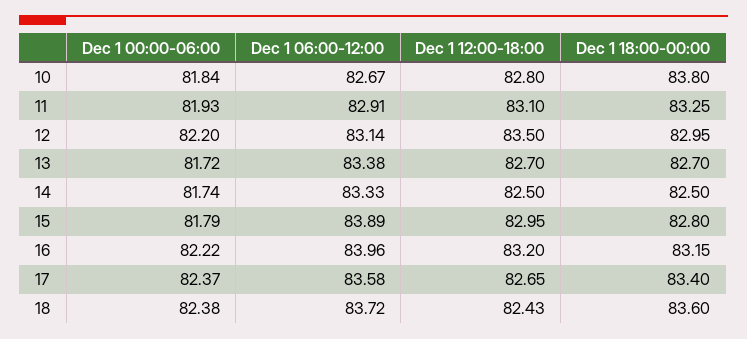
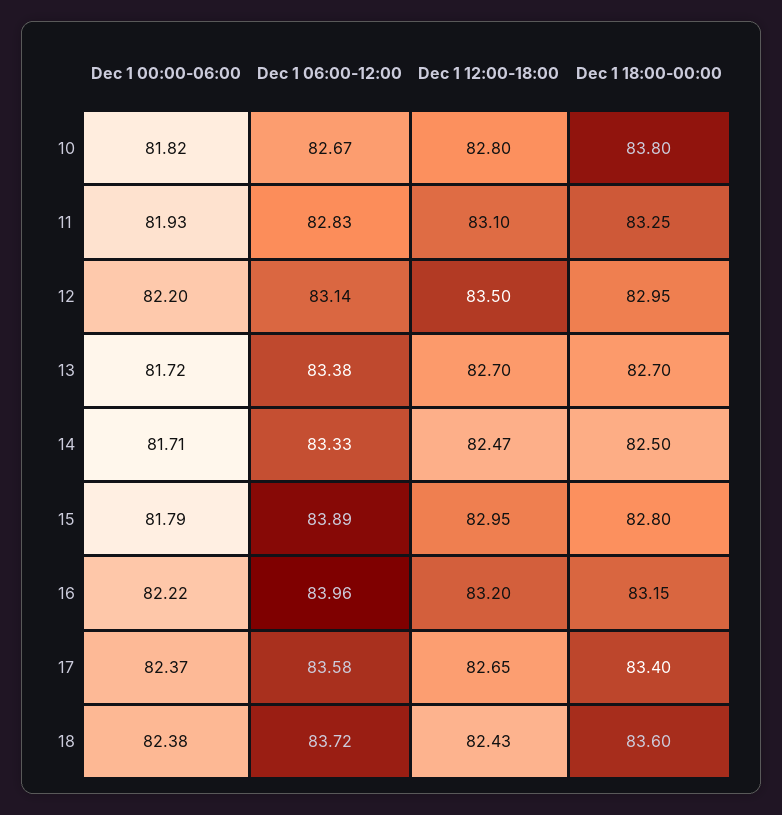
Dec 1 00:00-06:00, 10: 81.84 -> 81.82
Dec 1 06:00-12:00, 11: 82.91 -> 82.83
Dec 1 00:00-06:00, 14: 81.74 -> 81.71
Dec 1 12:00-18:00, 14: 82.5 -> 82.47

